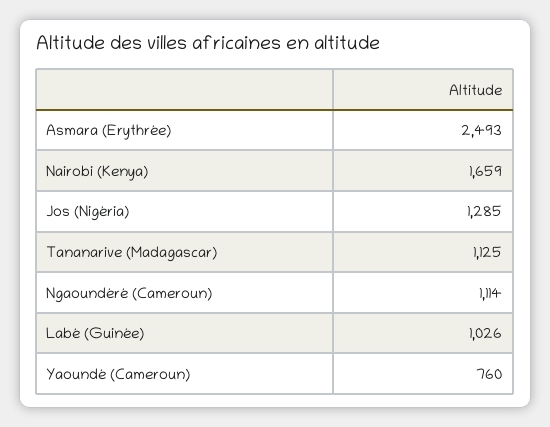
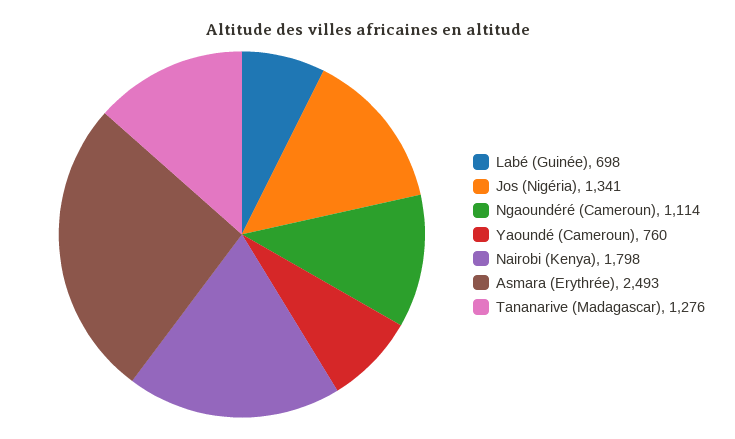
Nairobi (Kenya): 1659 -> 1798
Jos (Nigéria): 1285 -> 1341
Tananarive (Madagascar): 1125 -> 1276
Labé (Guinée): 1026 -> 698

